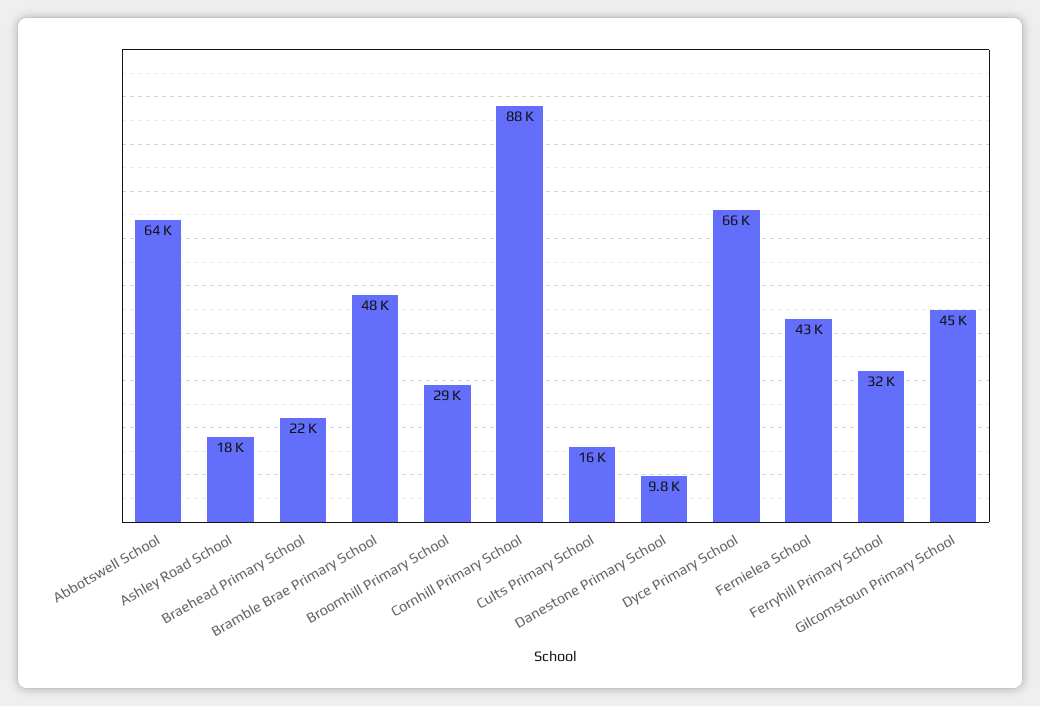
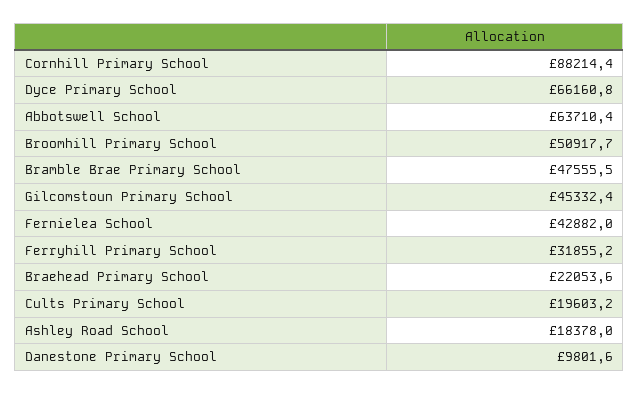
Broomhill Primary School: 29000 -> 50917.7
Cults Primary School: 16000 -> 19603.2

